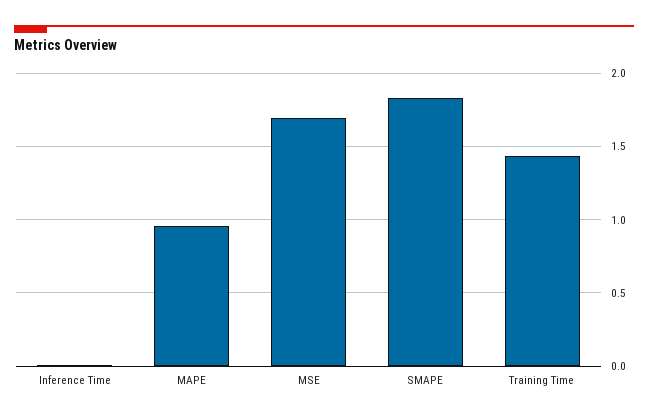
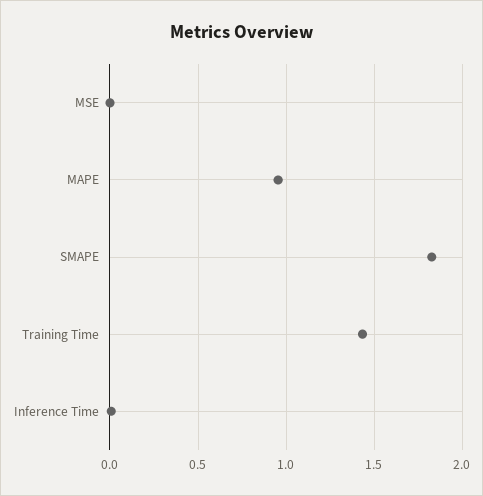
MSE: 1.7 -> 0

